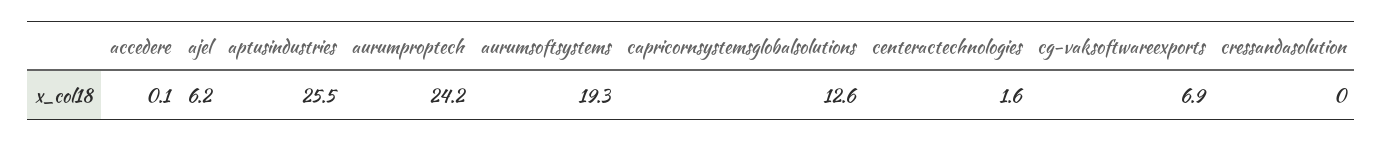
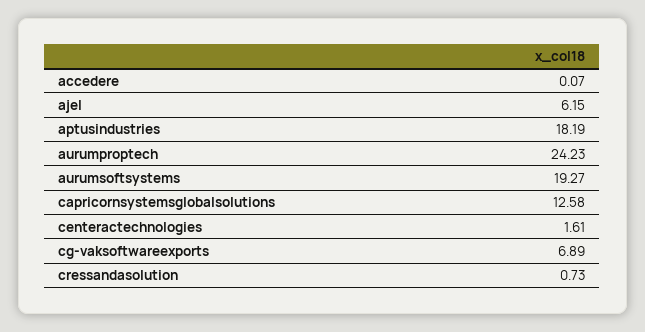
aptusindustries: 25.5 -> 18.19
cressandasolution: 0 -> 0.73

